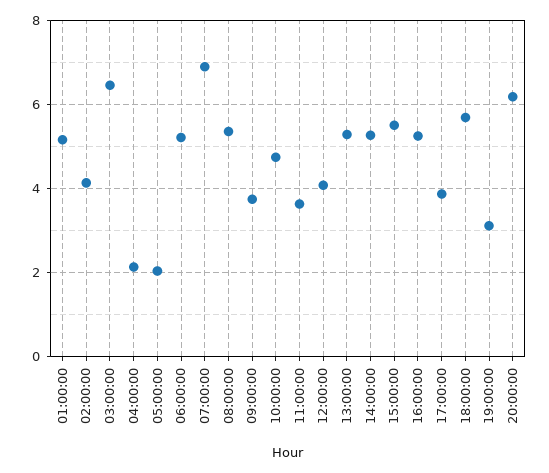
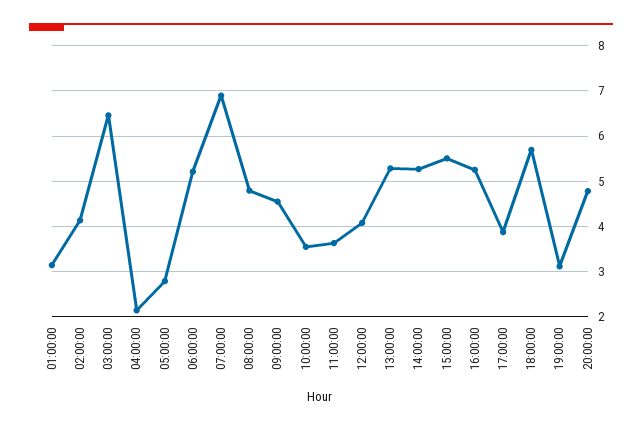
01:00:00: 5.2 -> 3.2
05:00:00: 2 -> 2.8
08:00:00: 5.4 -> 4.8
09:00:00: 3.8 -> 4.6
10:00:00: 4.8 -> 3.6
20:00:00: 6.2 -> 4.8

